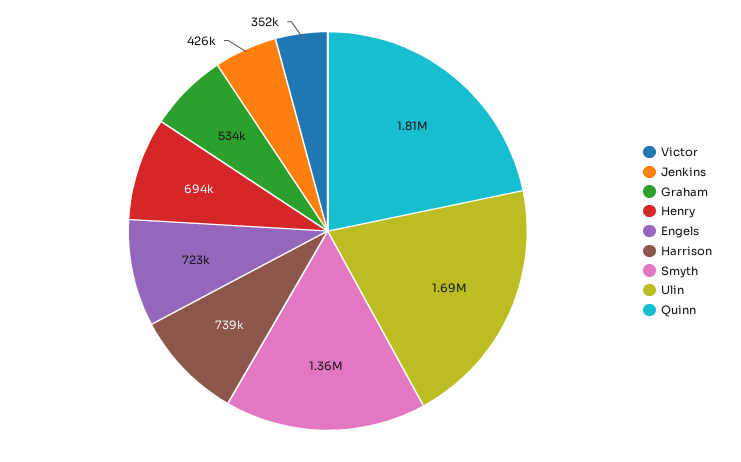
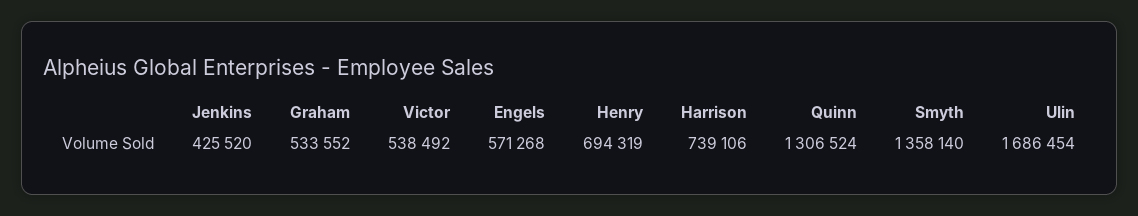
Victor: 352000 -> 538492
Engels: 723000 -> 571268
Quinn: 1810000 -> 1306524

